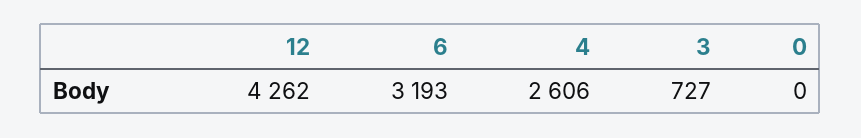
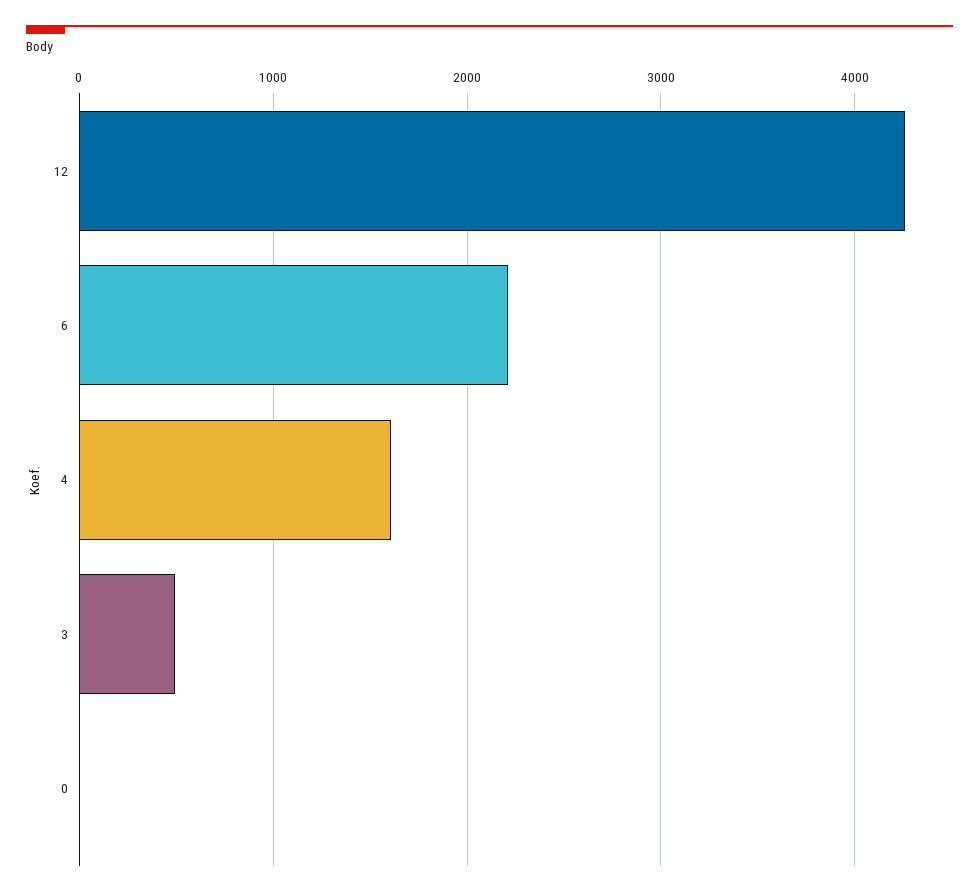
6: 3193 -> 2200
4: 2606 -> 1600
3: 727 -> 500

